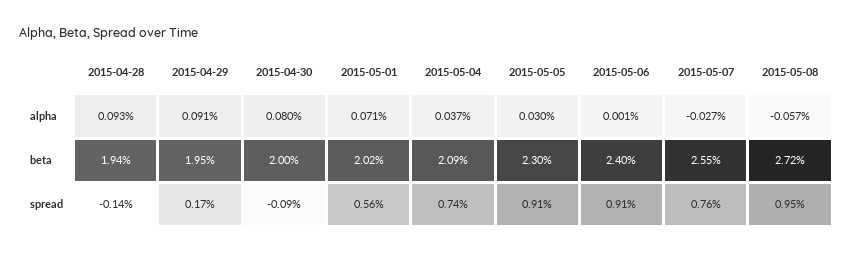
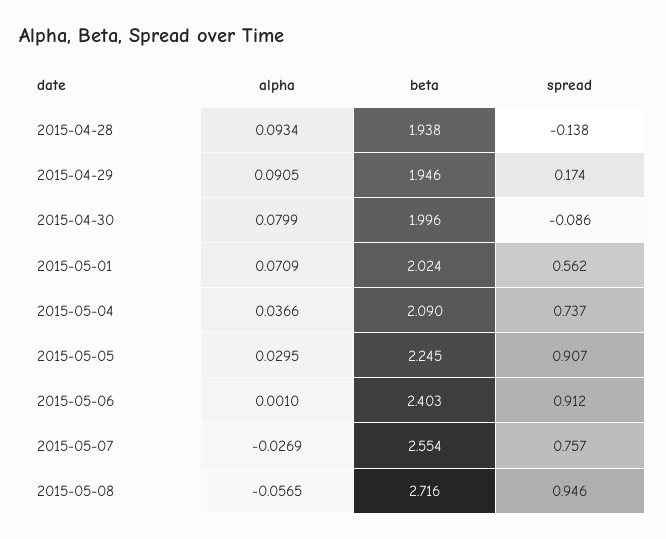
2015-05-05, beta: 2.3 -> 2.245

